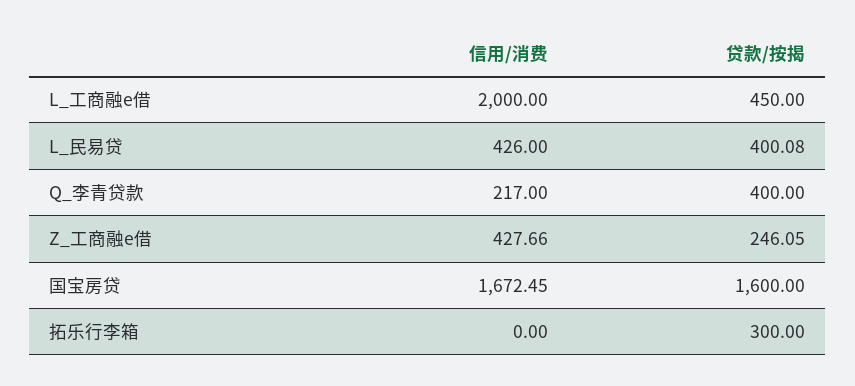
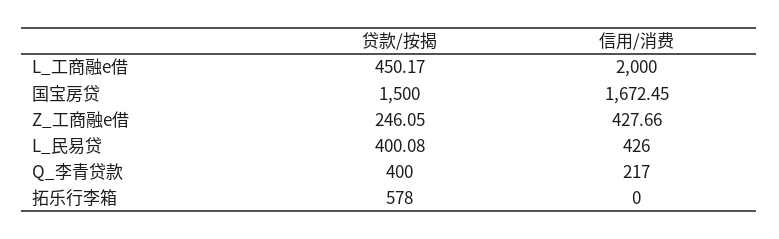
贷款/按揭, L_工商融e借: 450 -> 450.17
贷款/按揭, 国宝房贷: 1600 -> 1500
贷款/按揭, 拓乐行李箱: 300 -> 578

